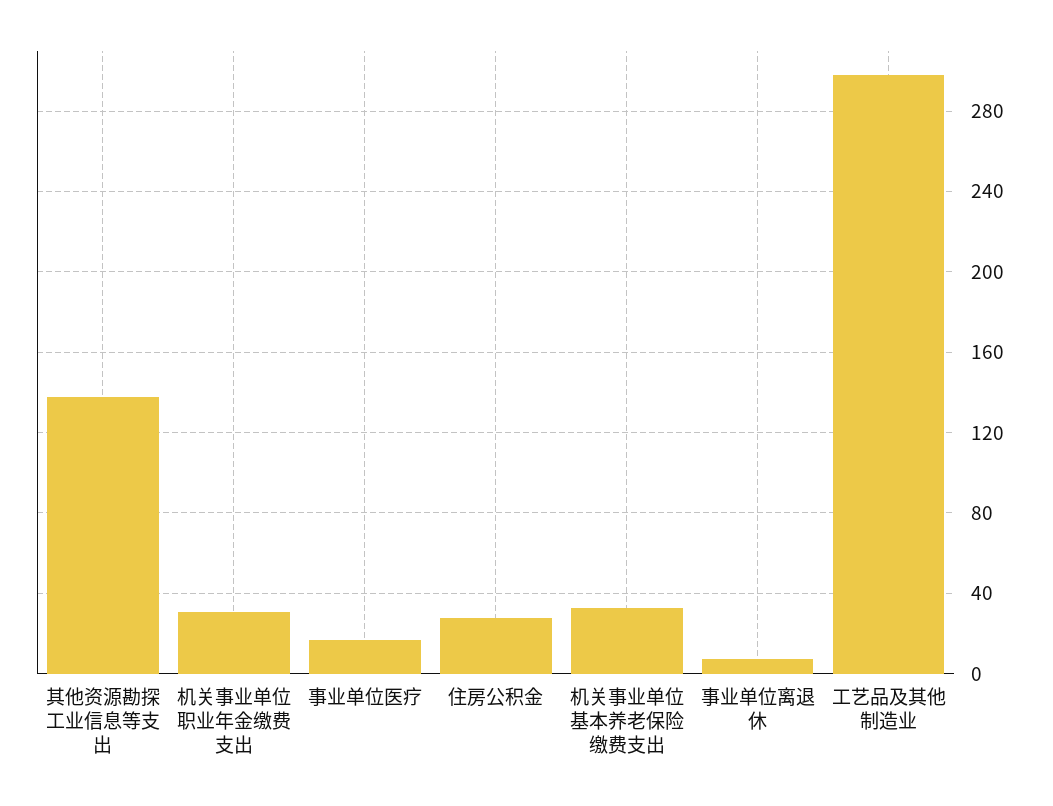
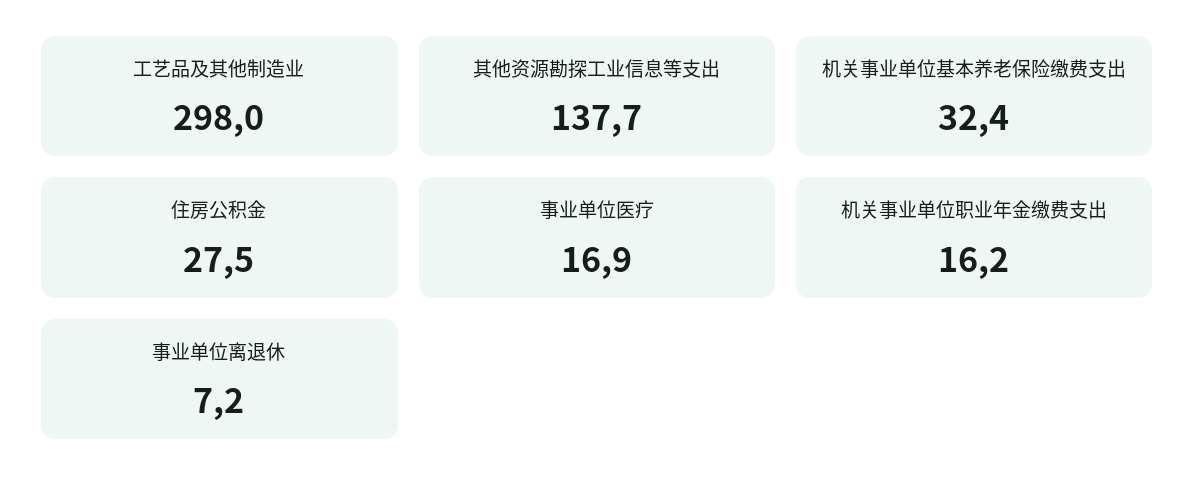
机关事业单位职业年金缴费支出: 30 -> 16.2

